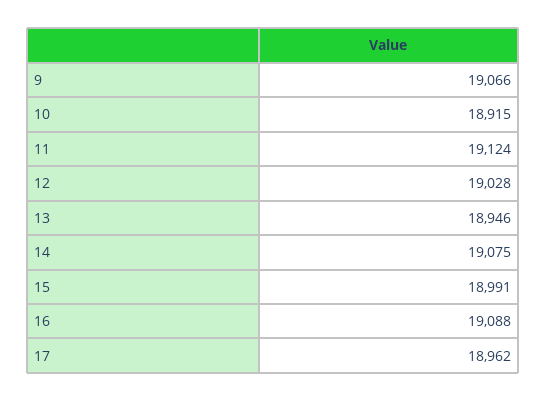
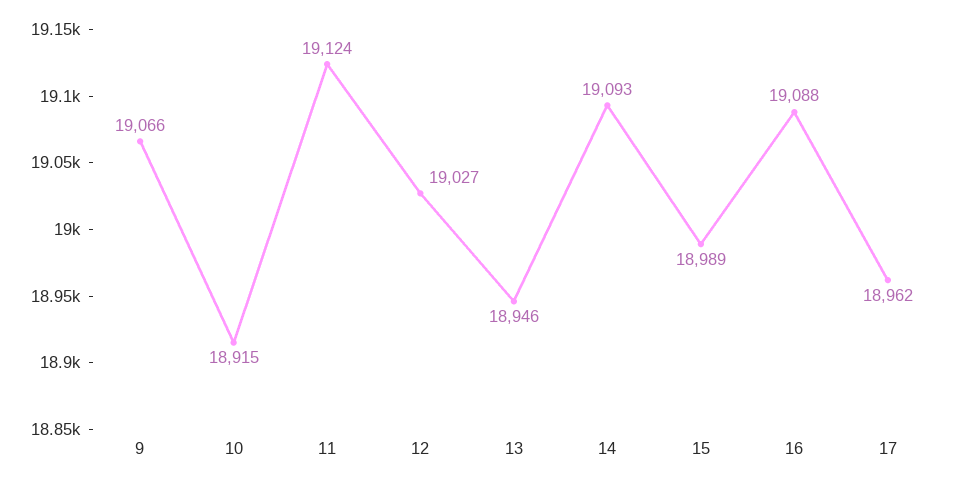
12: 19028 -> 19027
14: 19075 -> 19093
15: 18991 -> 18989

